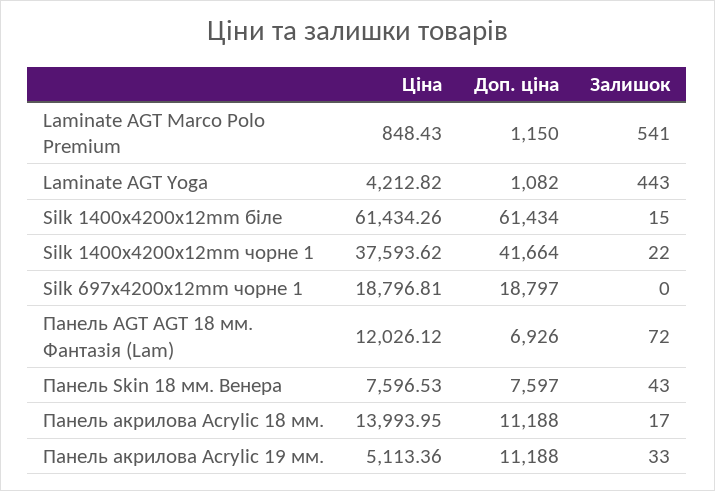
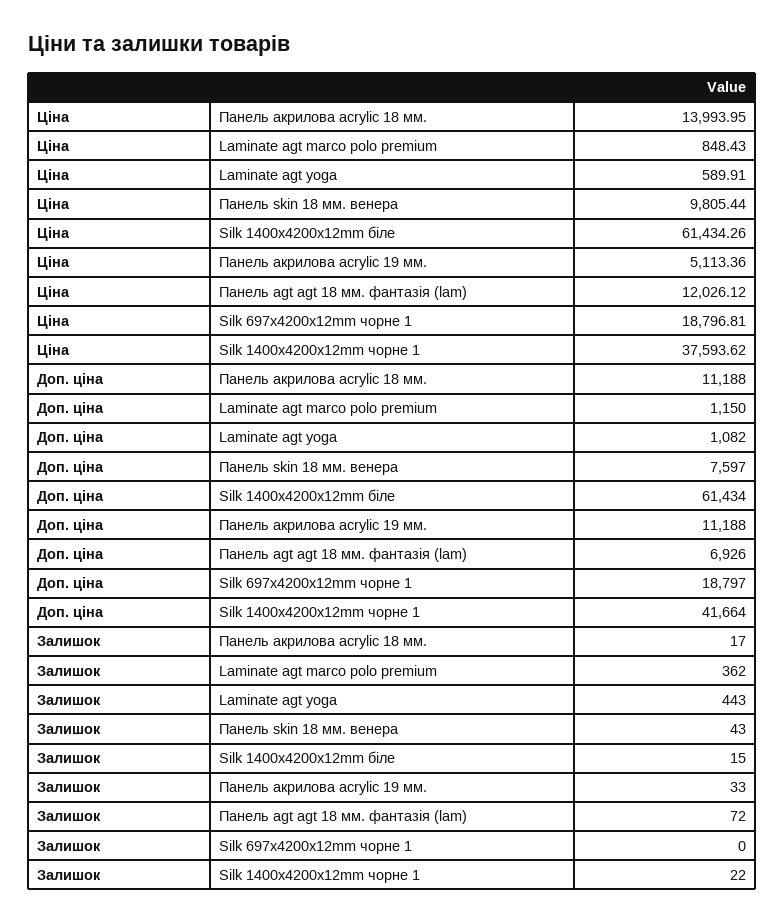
Залишок, Laminate AGT Marco Polo Premium: 541 -> 362
Ціна, Laminate AGT Yoga: 4212.82 -> 589.91
Ціна, Панель Skin 18 мм. Венера: 7596.53 -> 9805.44

